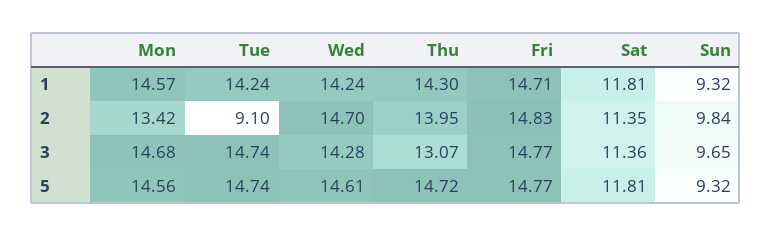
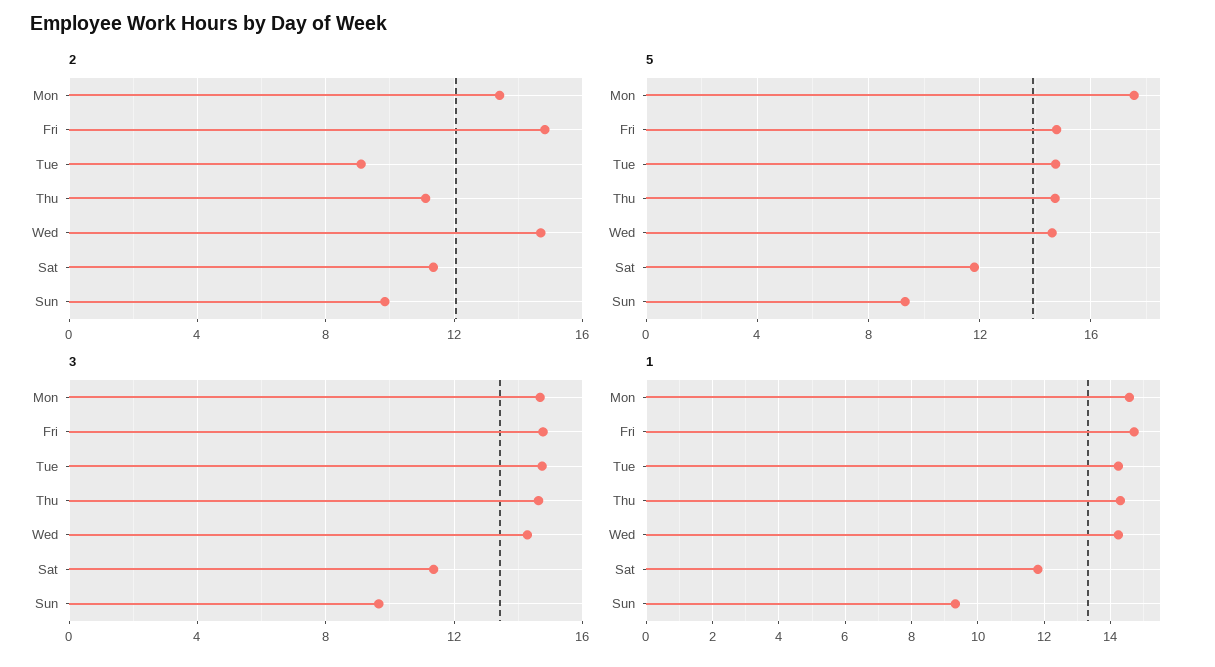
2, Thu: 13.95 -> 11
3, Thu: 13.07 -> 14.5
5, Mon: 14.56 -> 17.5

